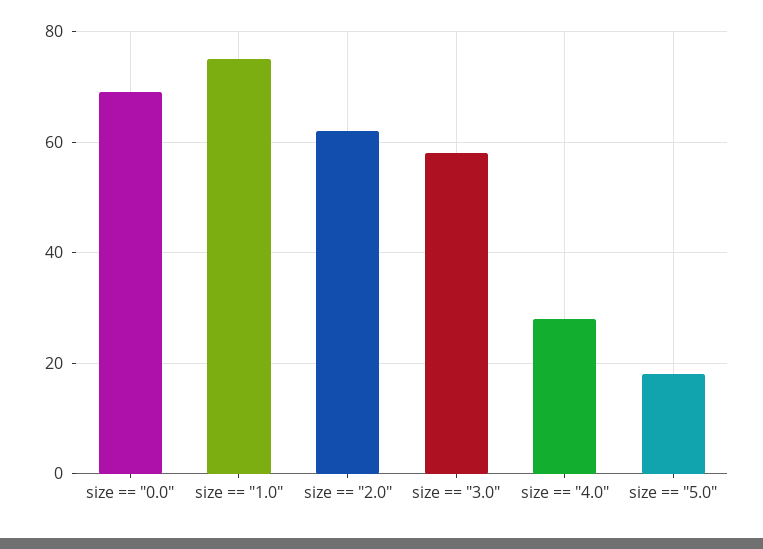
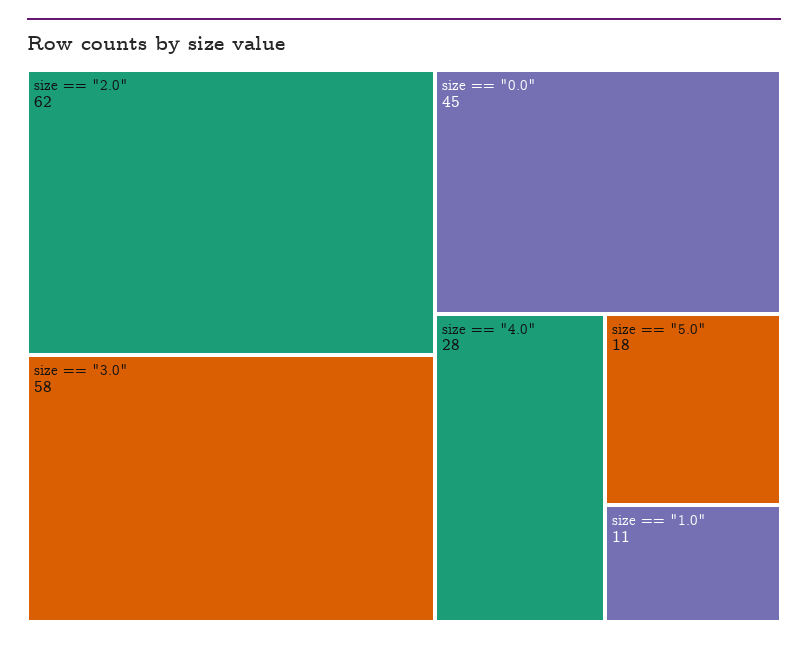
size == "0.0": 70 -> 45
size == "1.0": 75 -> 11

